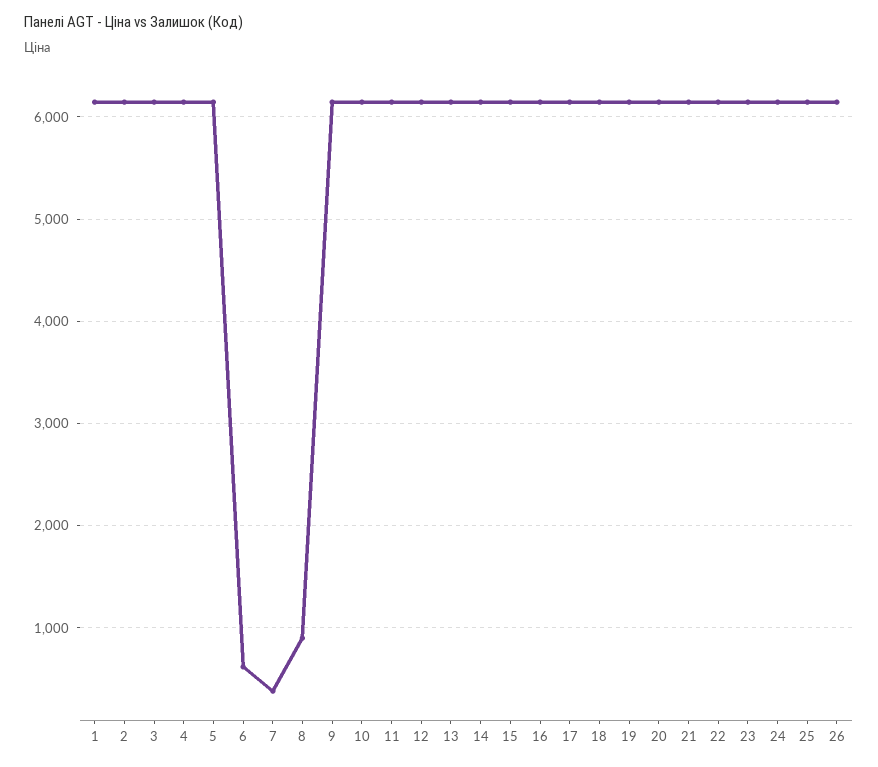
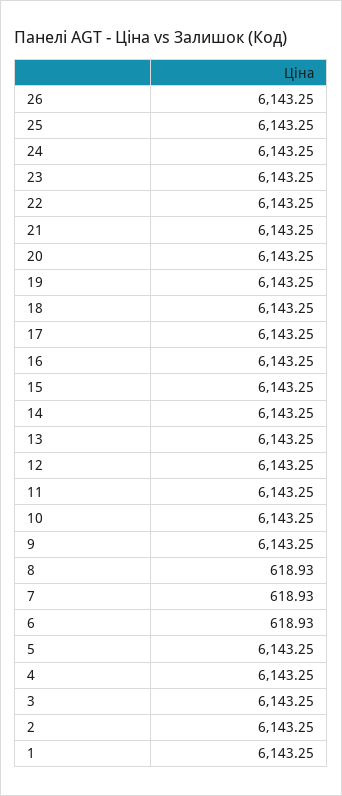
7: 400 -> 618.93
8: 900 -> 618.93

